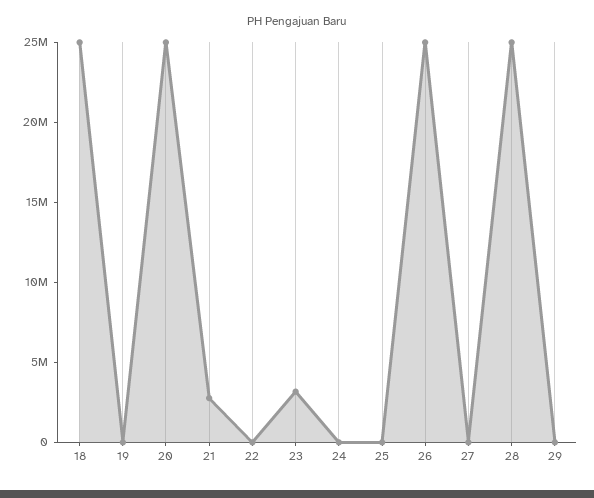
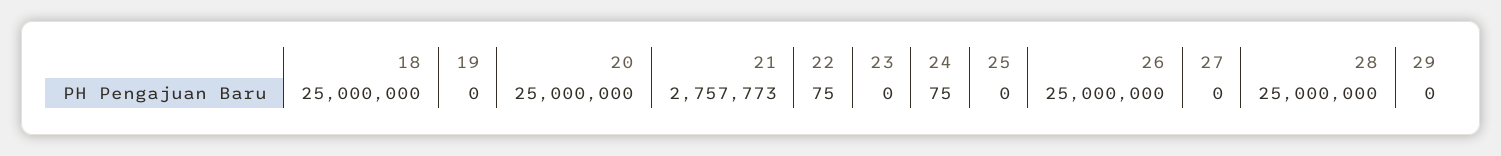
23: 3000000 -> 0

